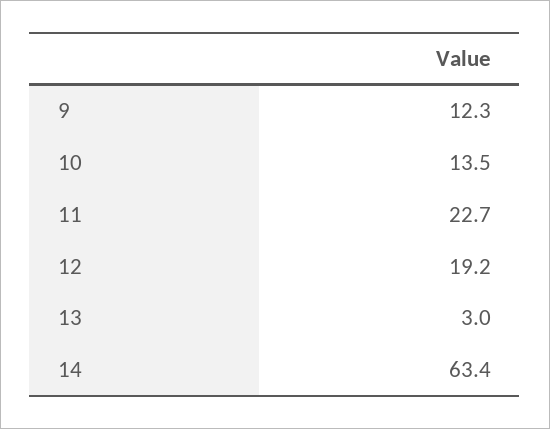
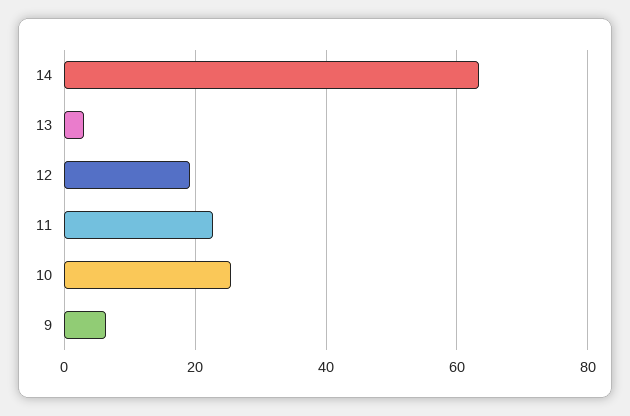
9: 12.3 -> 6
10: 13.5 -> 26

